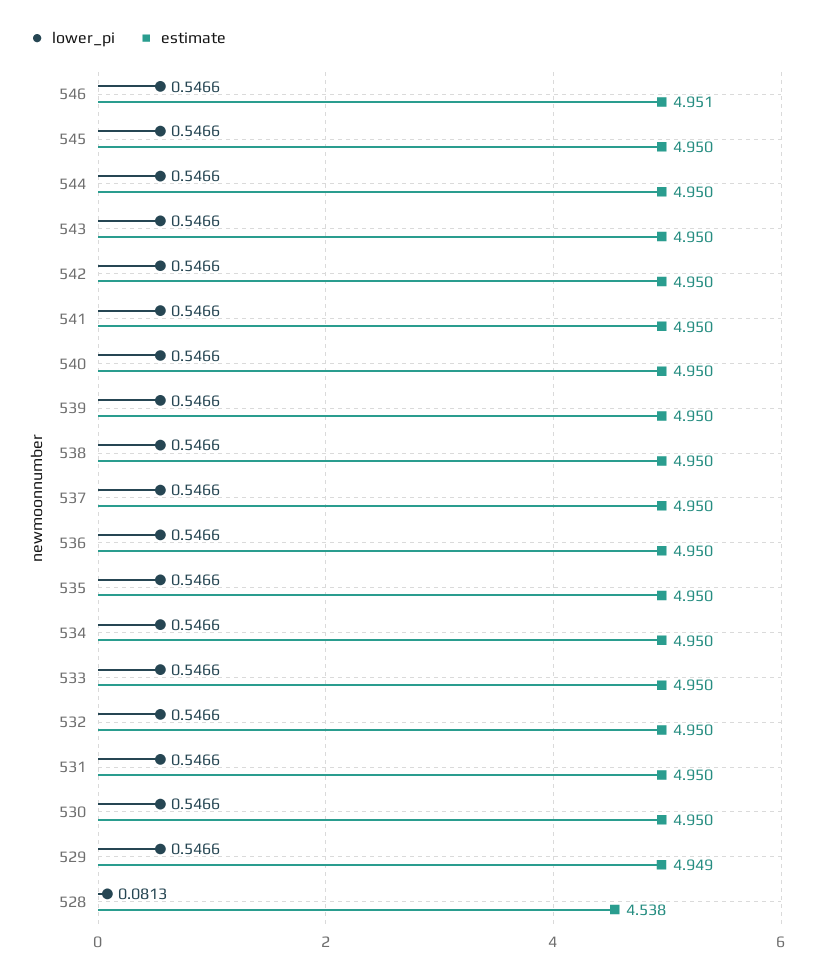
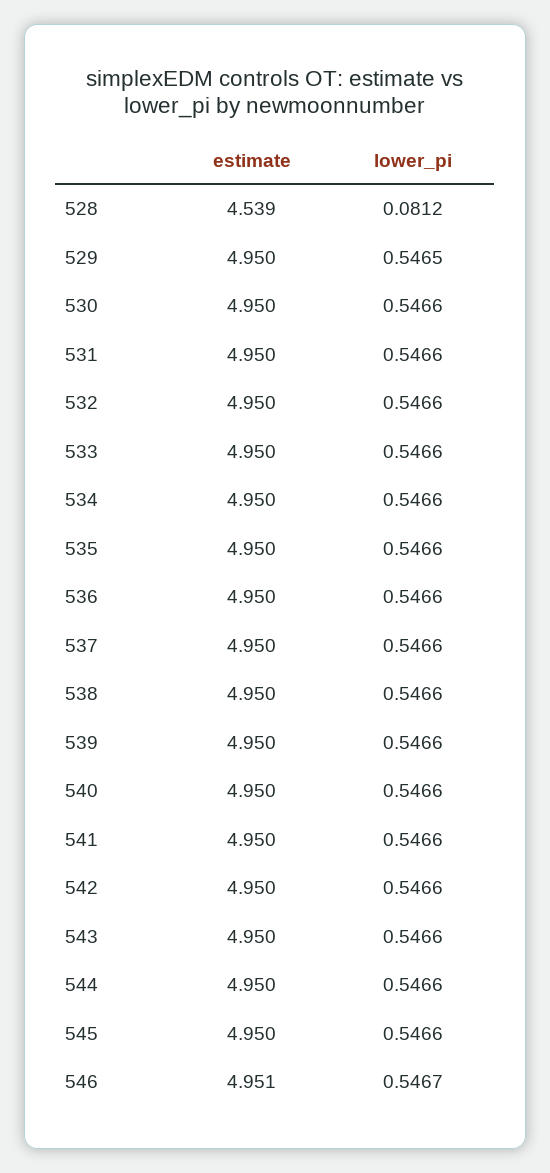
lower_pi, 546: 0.5466 -> 0.5467
lower_pi, 529: 0.5466 -> 0.5465
estimate, 529: 4.949 -> 4.95
lower_pi, 528: 0.0813 -> 0.0812
estimate, 528: 4.538 -> 4.539

